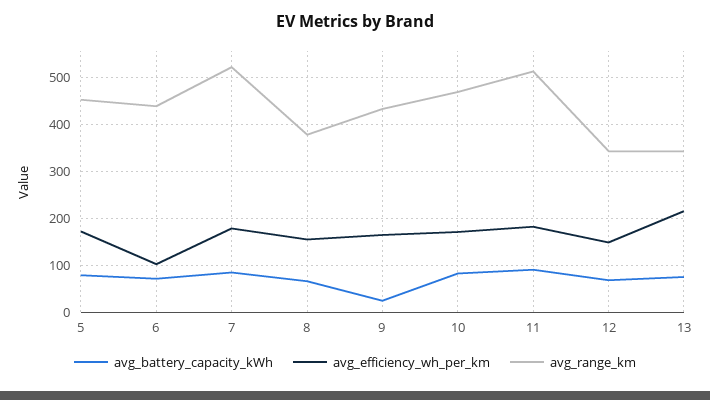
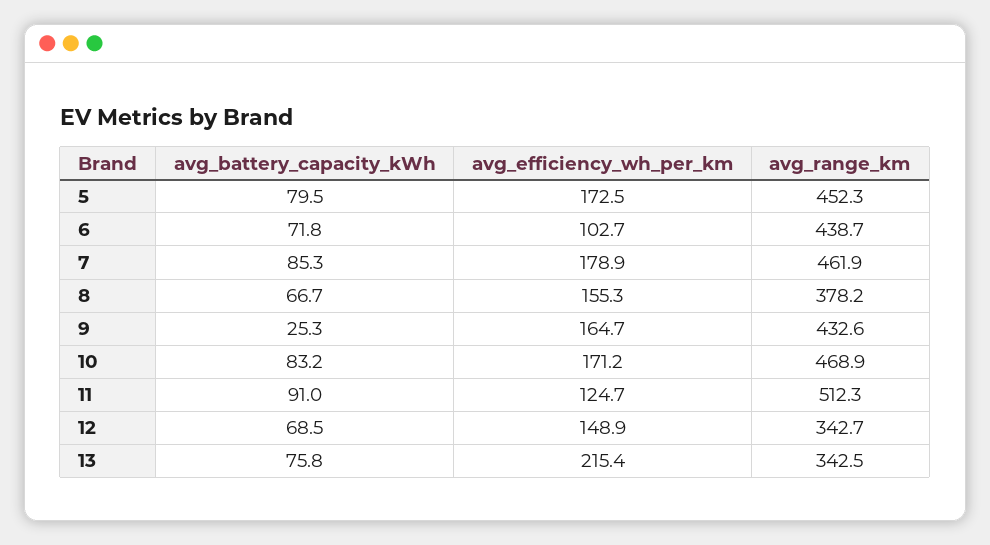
avg_range_km, 7: 520 -> 461.9
avg_efficiency_wh_per_km, 11: 180 -> 124.7

